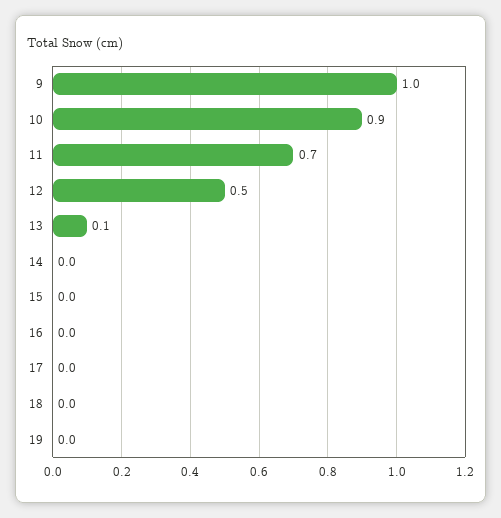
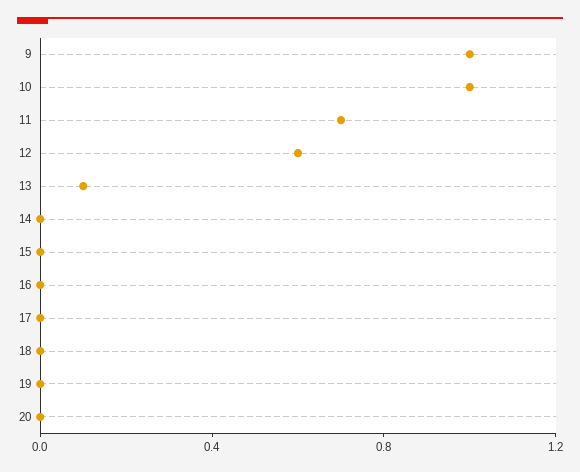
10: 0.9 -> 1
12: 0.5 -> 0.6
20: none -> 0

